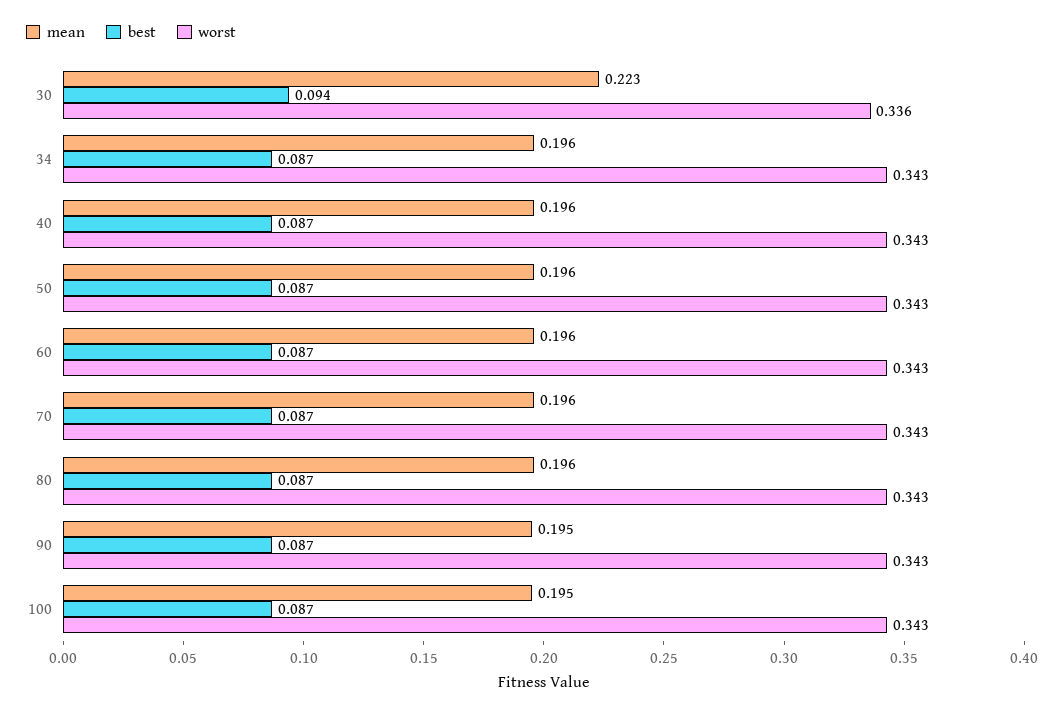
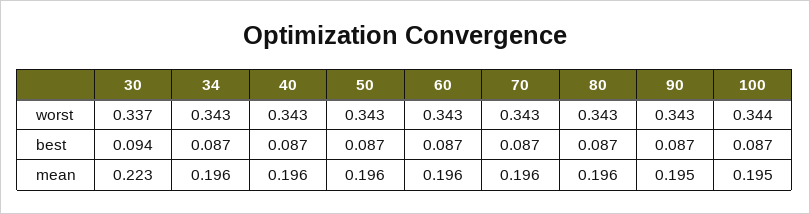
worst, 30: 0.336 -> 0.337
worst, 100: 0.343 -> 0.344

